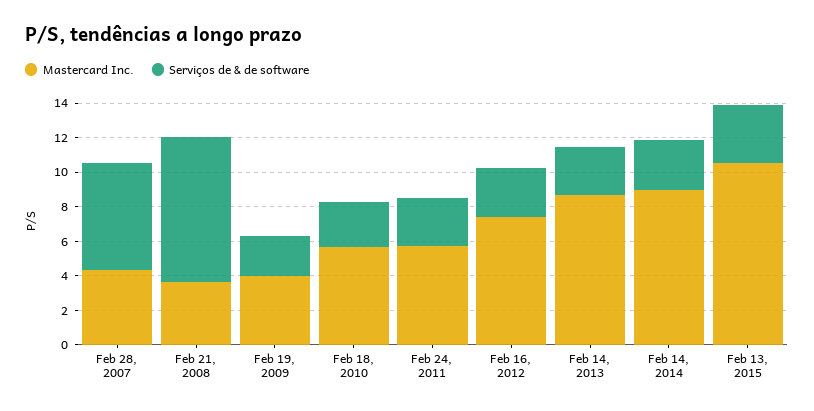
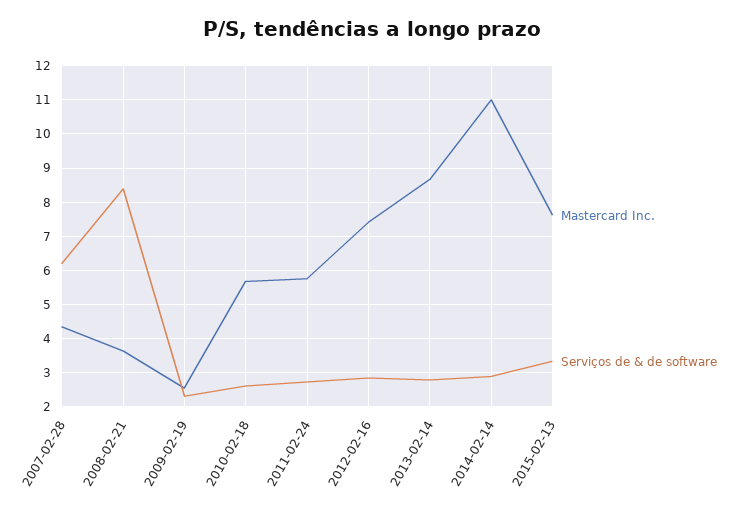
Mastercard Inc., Feb 19, 2009: 4 -> 2.6
Mastercard Inc., Feb 14, 2014: 9 -> 11
Mastercard Inc., Feb 13, 2015: 10.5 -> 7.6

